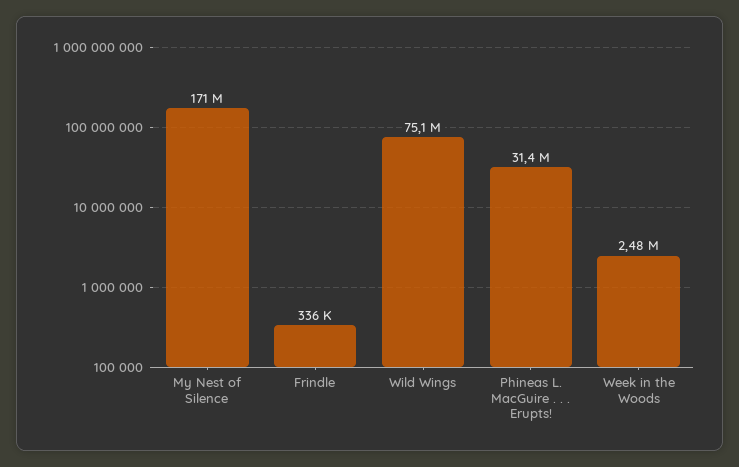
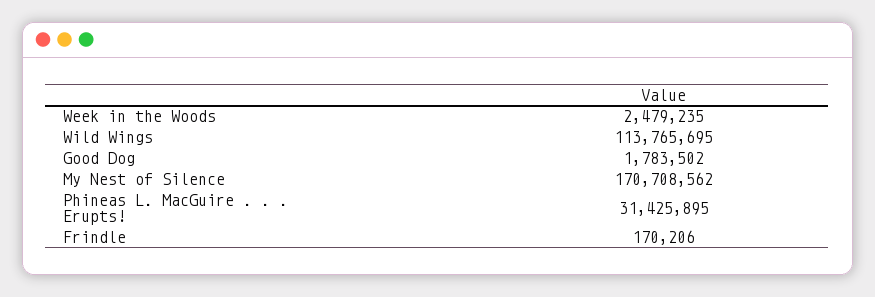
Frindle: 336000 -> 170206
Wild Wings: 75100000 -> 113765695
Good Dog: none -> 1783502

